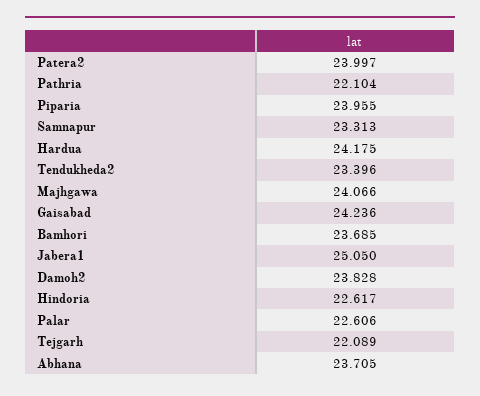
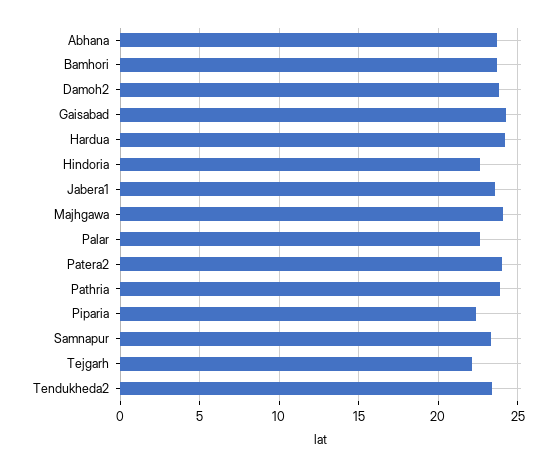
Pathria: 22.104 -> 24
Piparia: 23.955 -> 22.5
Jabera1: 25.05 -> 23.5

